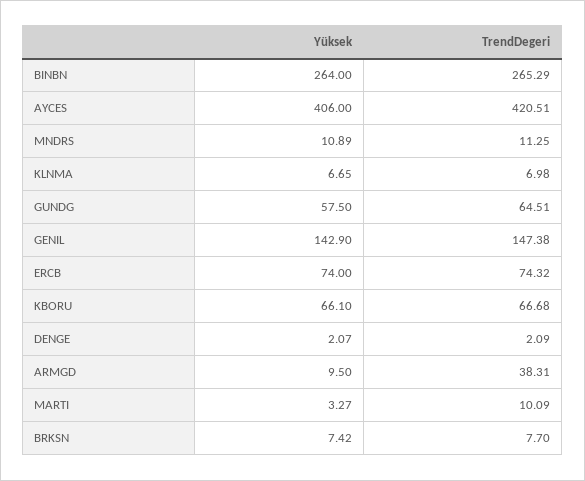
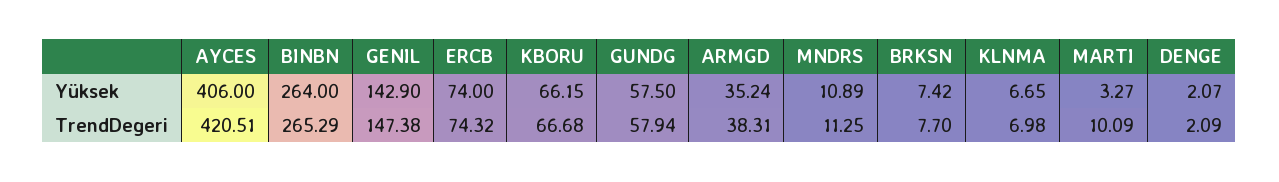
TrendDegeri, GUNDG: 64.51 -> 57.94
Yüksek, KBORU: 66.1 -> 66.15
Yüksek, ARMGD: 9.5 -> 35.24

